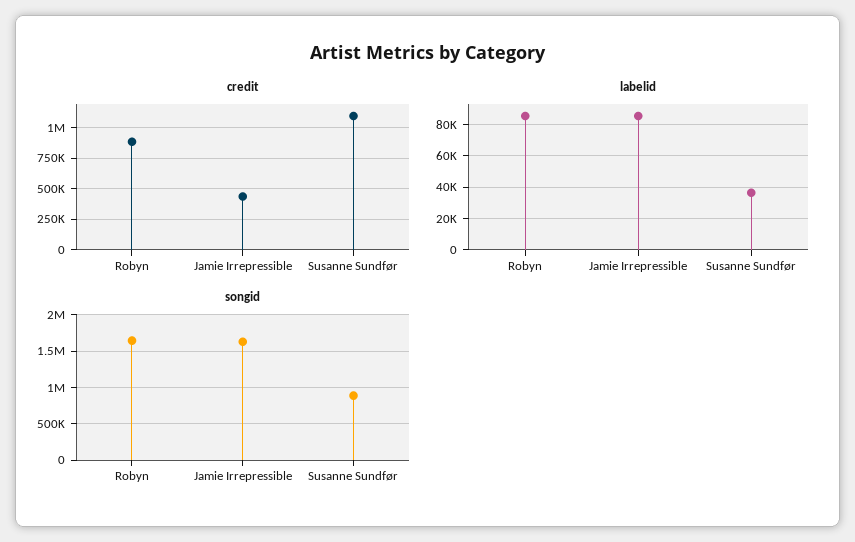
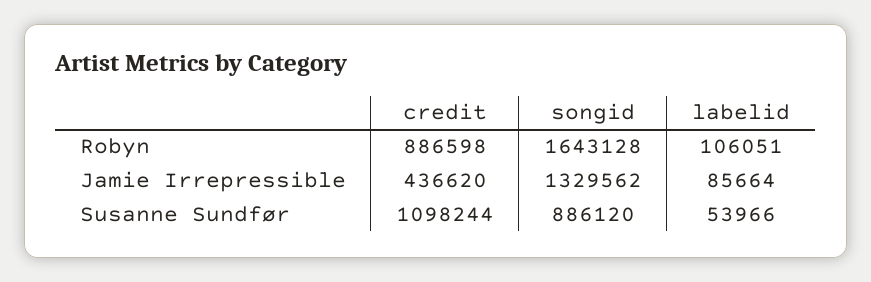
labelid, Robyn: 85000 -> 106051
labelid, Susanne Sundfør: 35000 -> 53966
songid, Jamie Irrepressible: 1600000 -> 1329562

